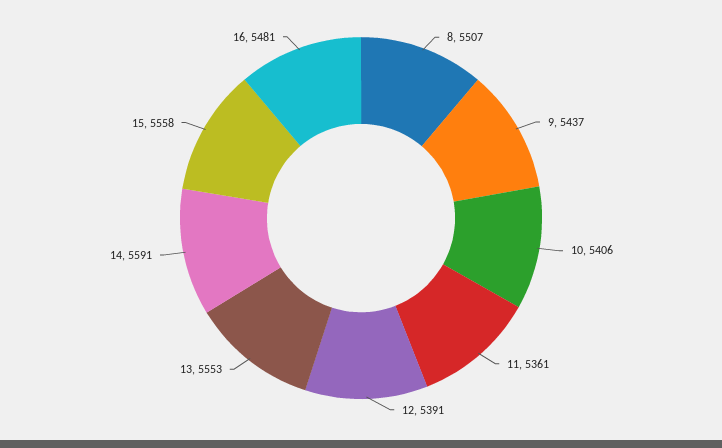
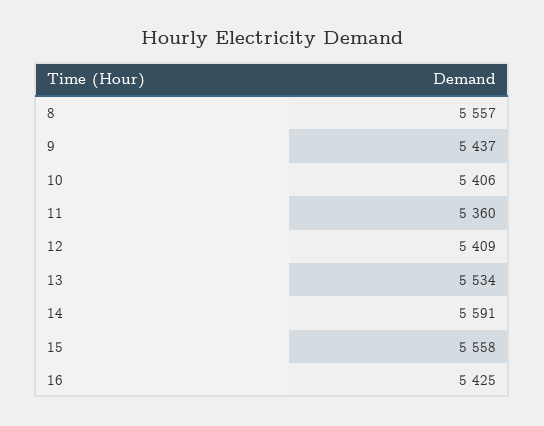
8: 5507 -> 5557
11: 5361 -> 5360
12: 5391 -> 5409
13: 5553 -> 5534
16: 5481 -> 5425

